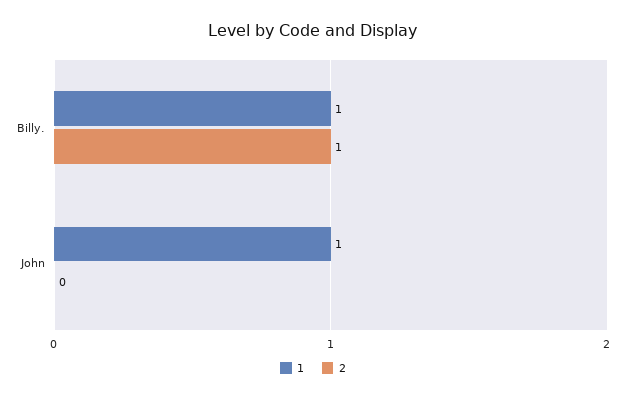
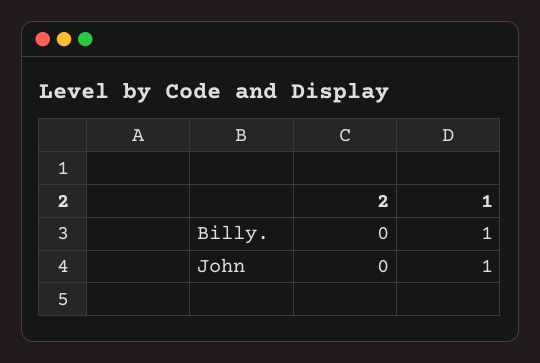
2, Billy.: 1 -> 0

